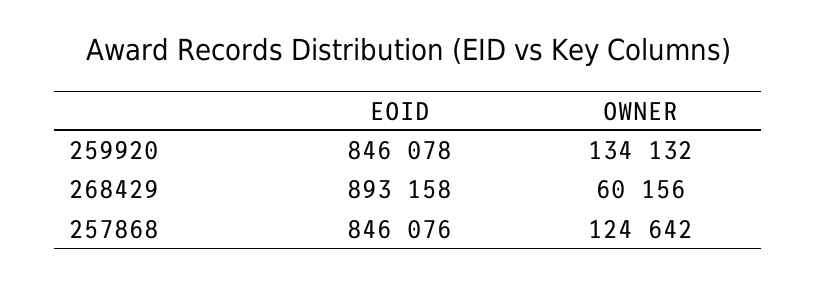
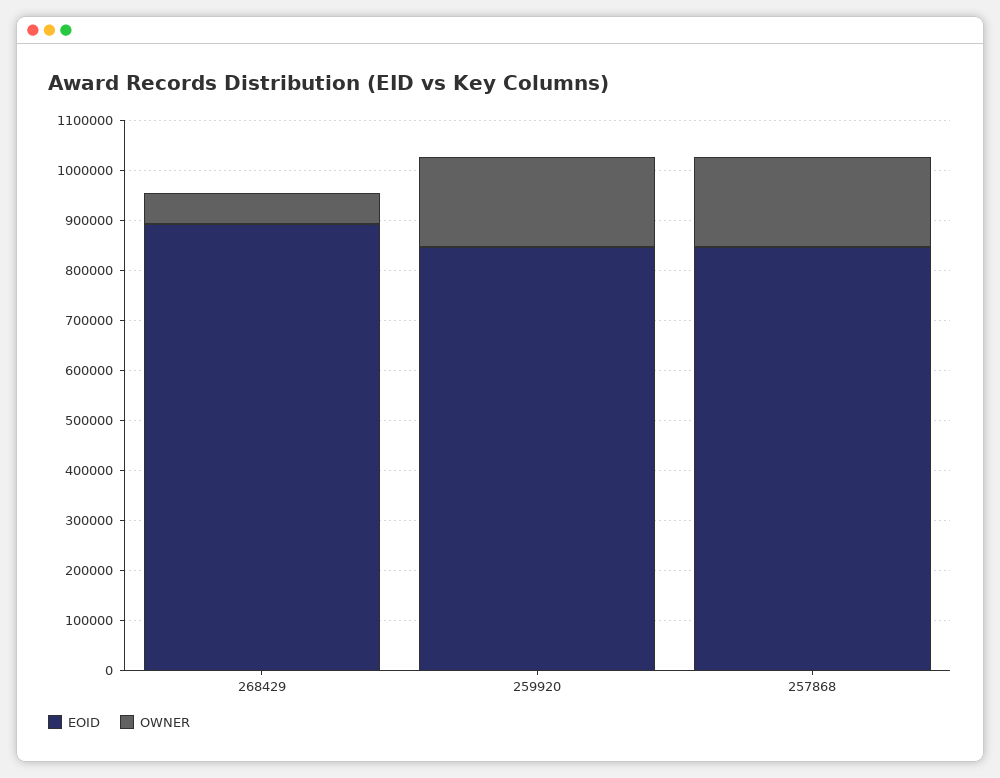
OWNER, 259920: 134132 -> 180000
OWNER, 257868: 124642 -> 180000

